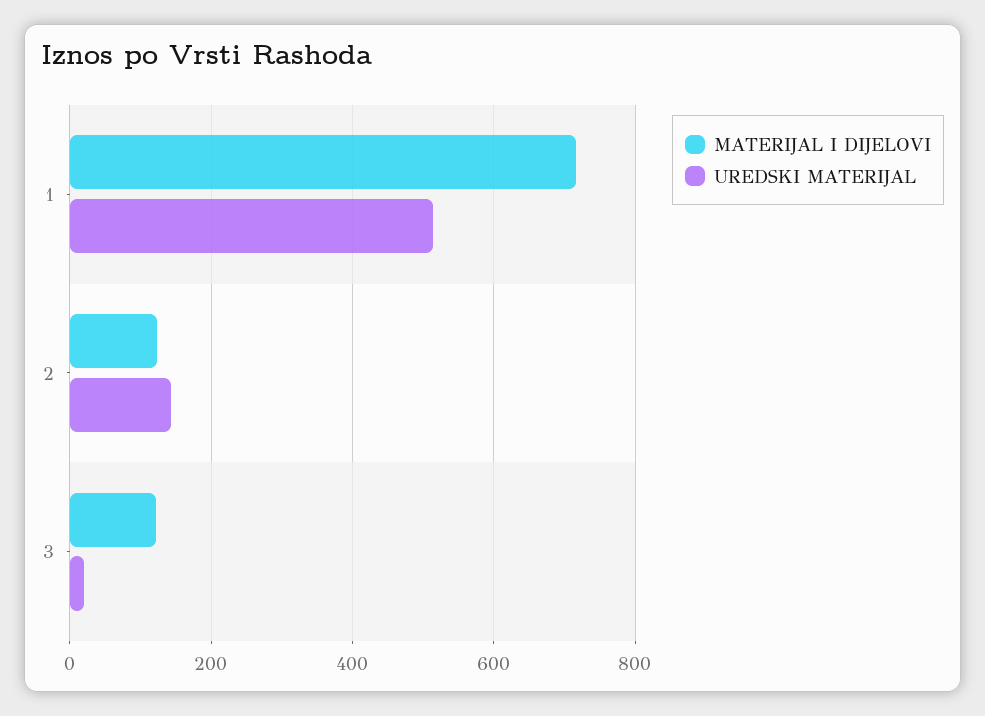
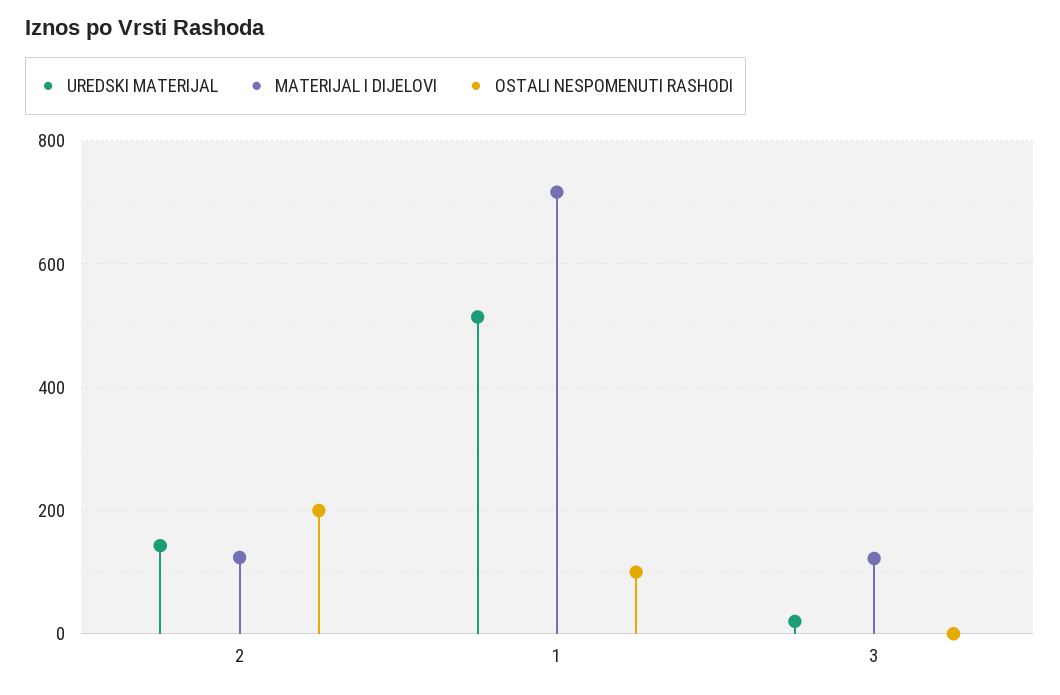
OSTALI NESPOMENUTI RASHODI, 2: none -> 200
OSTALI NESPOMENUTI RASHODI, 1: none -> 100
OSTALI NESPOMENUTI RASHODI, 3: none -> 0

